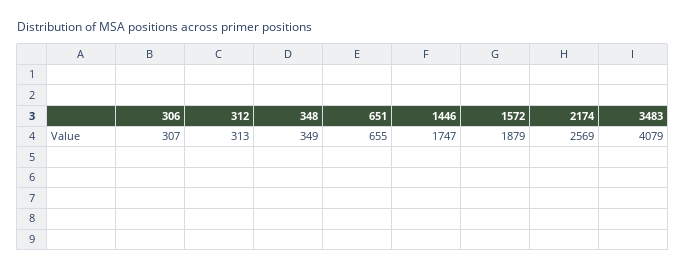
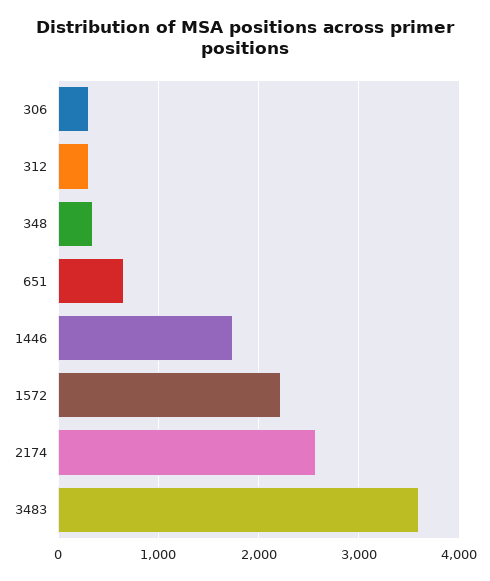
1572: 1879 -> 2200
3483: 4079 -> 3600

